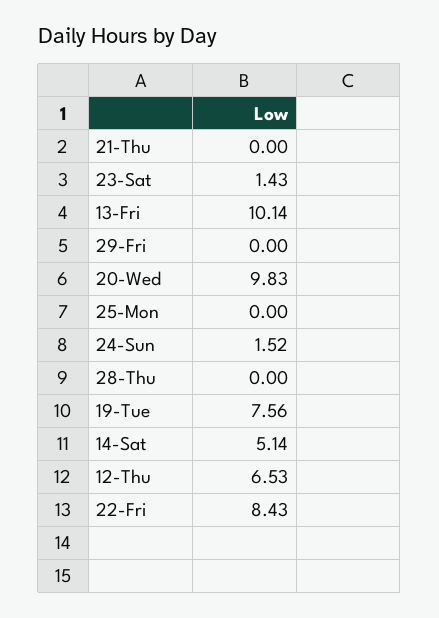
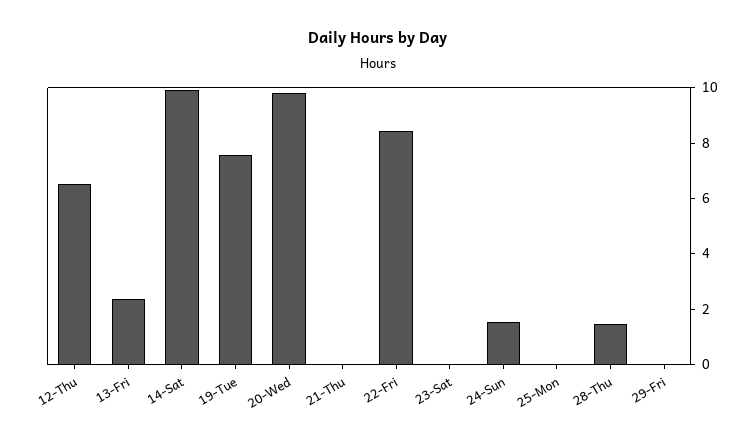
23-Sat: 1.43 -> 0
13-Fri: 10.14 -> 2.5
28-Thu: 0 -> 1.5
14-Sat: 5.14 -> 10

